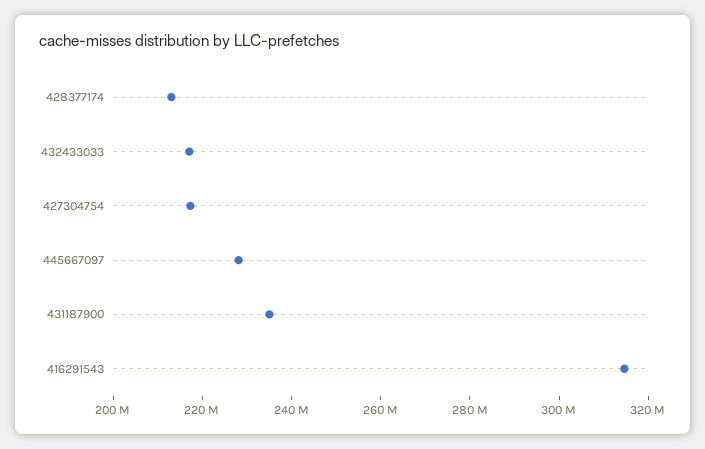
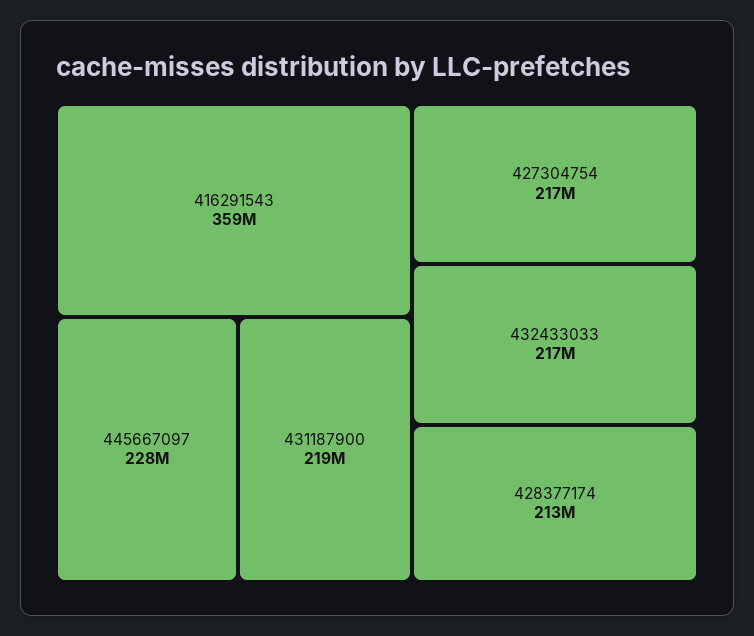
431187900: 235000000 -> 219000000
416291543: 315000000 -> 359000000

